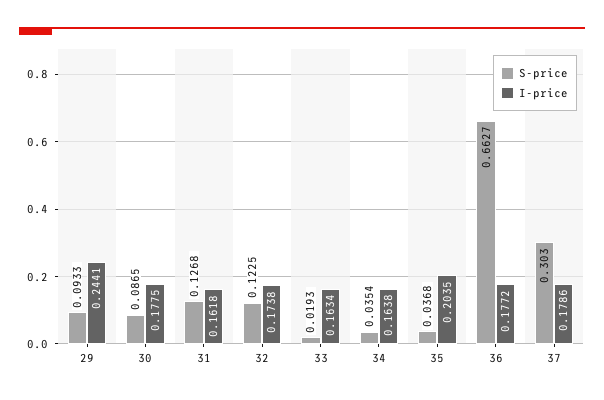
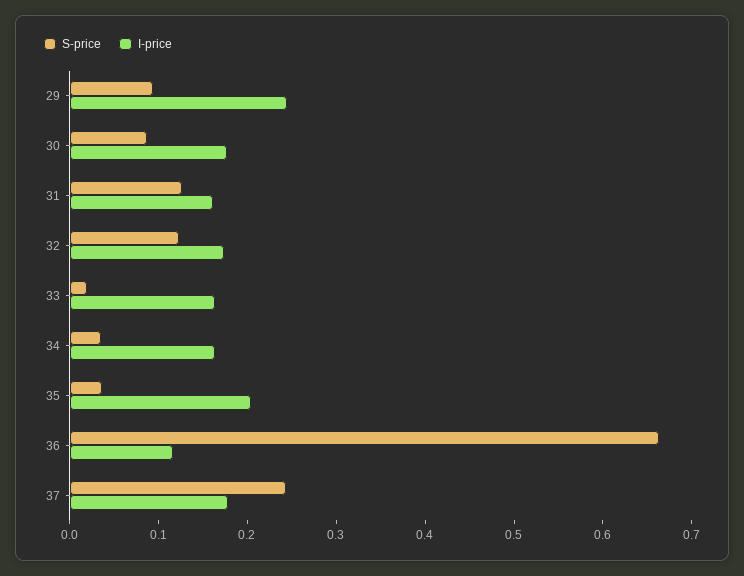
I-price, 36: 0.1772 -> 0.12
S-price, 37: 0.303 -> 0.24

